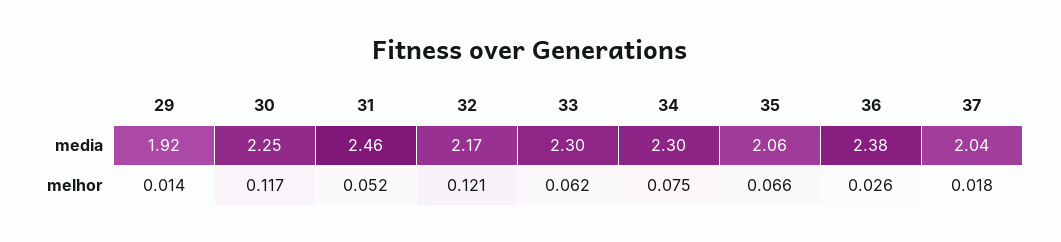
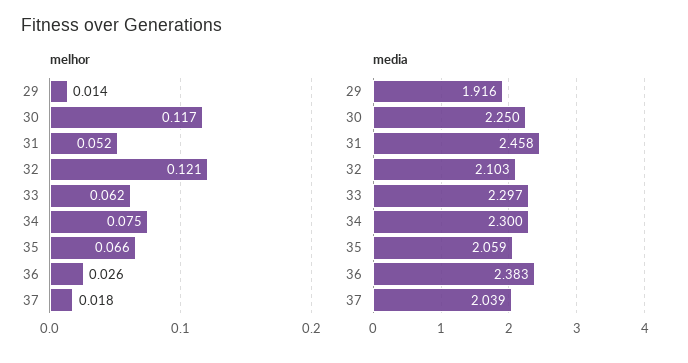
media, 32: 2.17 -> 2.103

